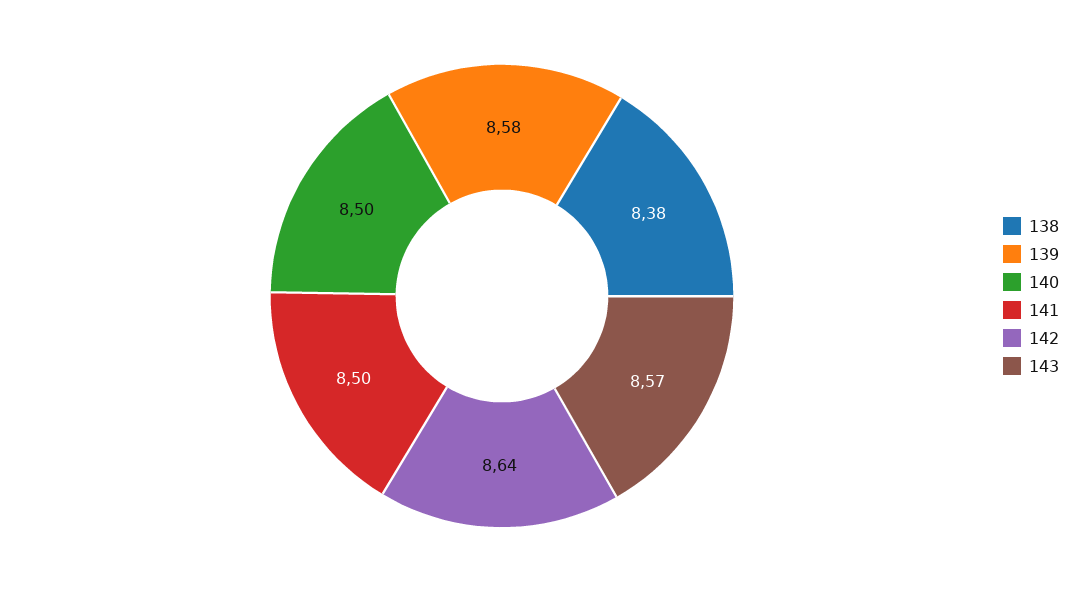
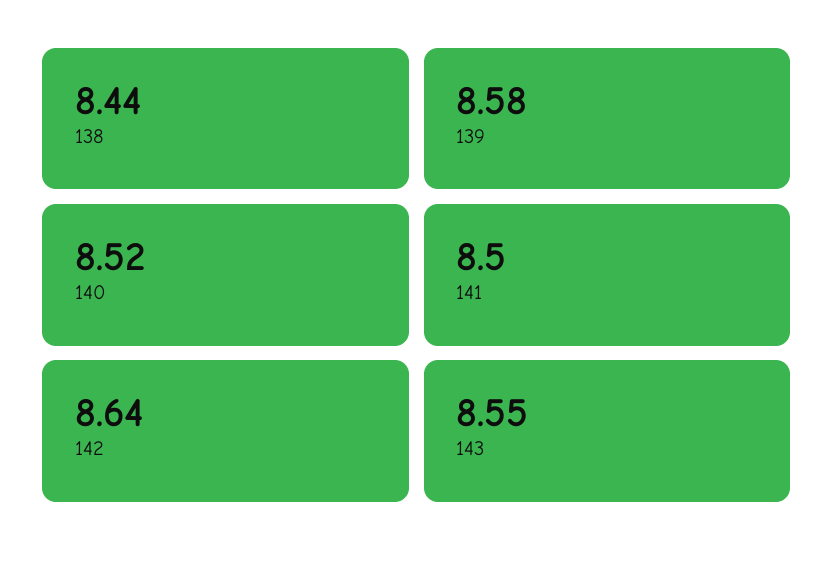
138: 8.38 -> 8.44
140: 8.5 -> 8.52
143: 8.57 -> 8.55

